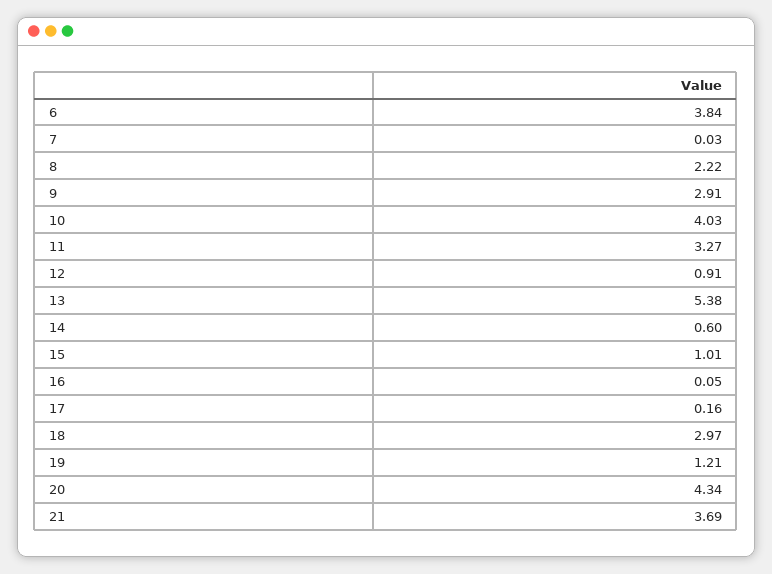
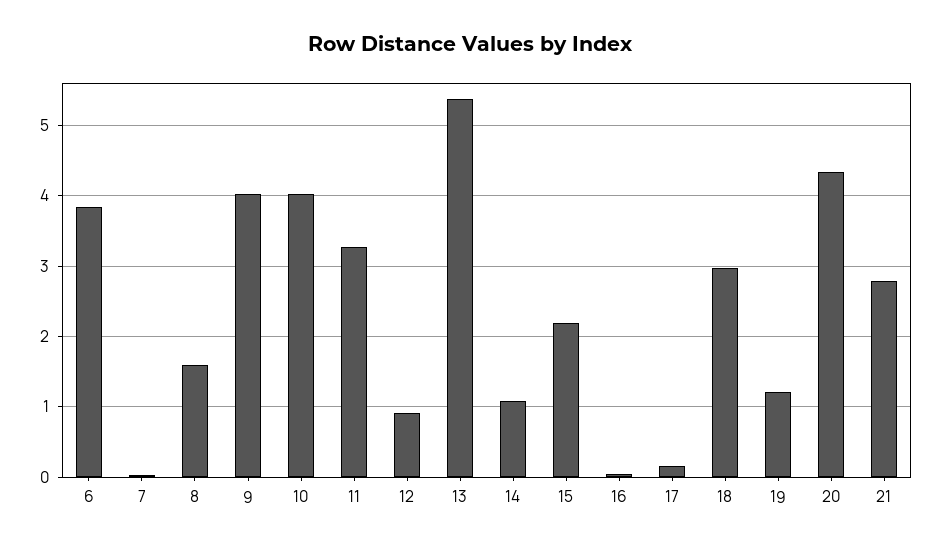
8: 2.22 -> 1.6
9: 2.91 -> 4
14: 0.6 -> 1.1
15: 1.01 -> 2.2
21: 3.69 -> 2.8

